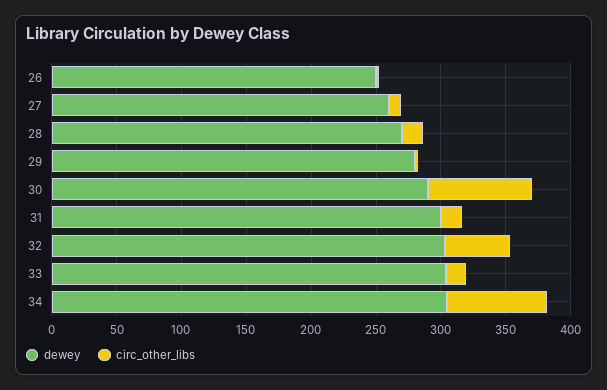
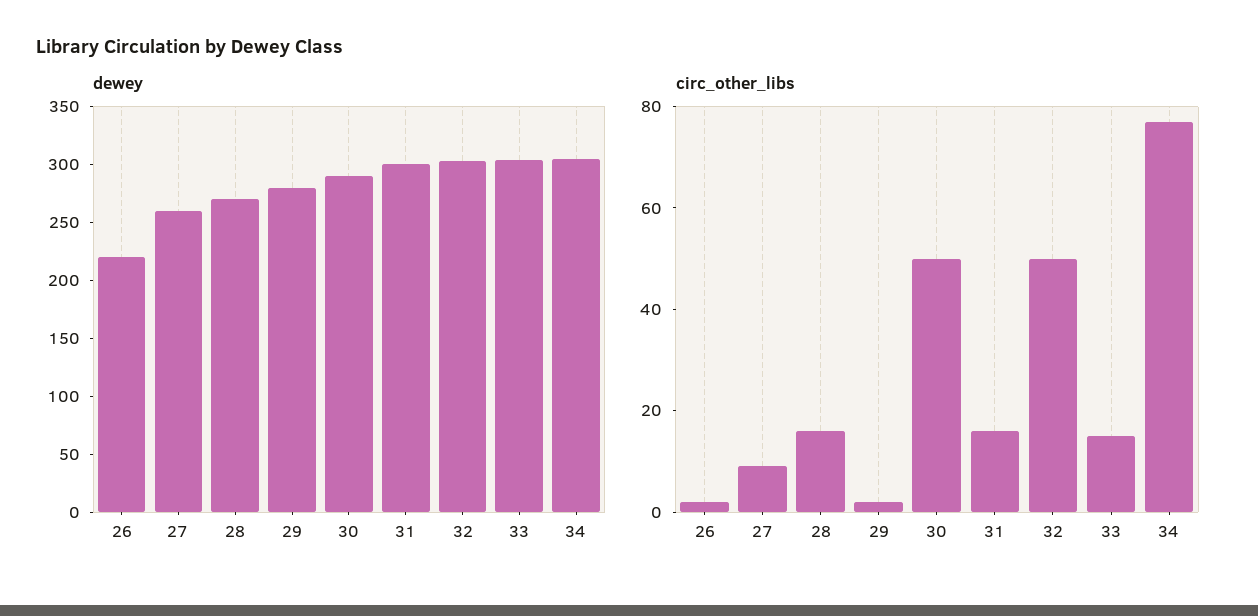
dewey, 26: 250 -> 220
circ_other_libs, 30: 80 -> 50

